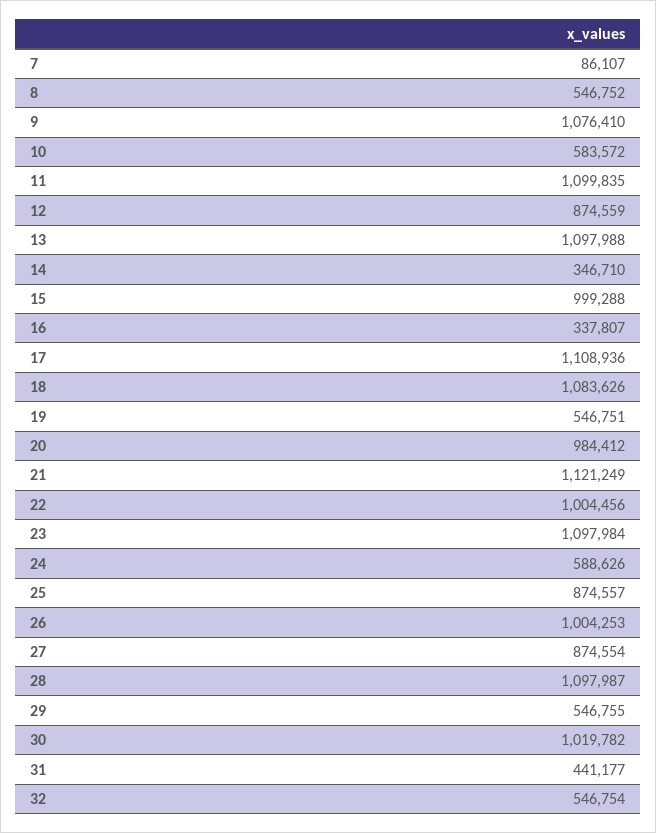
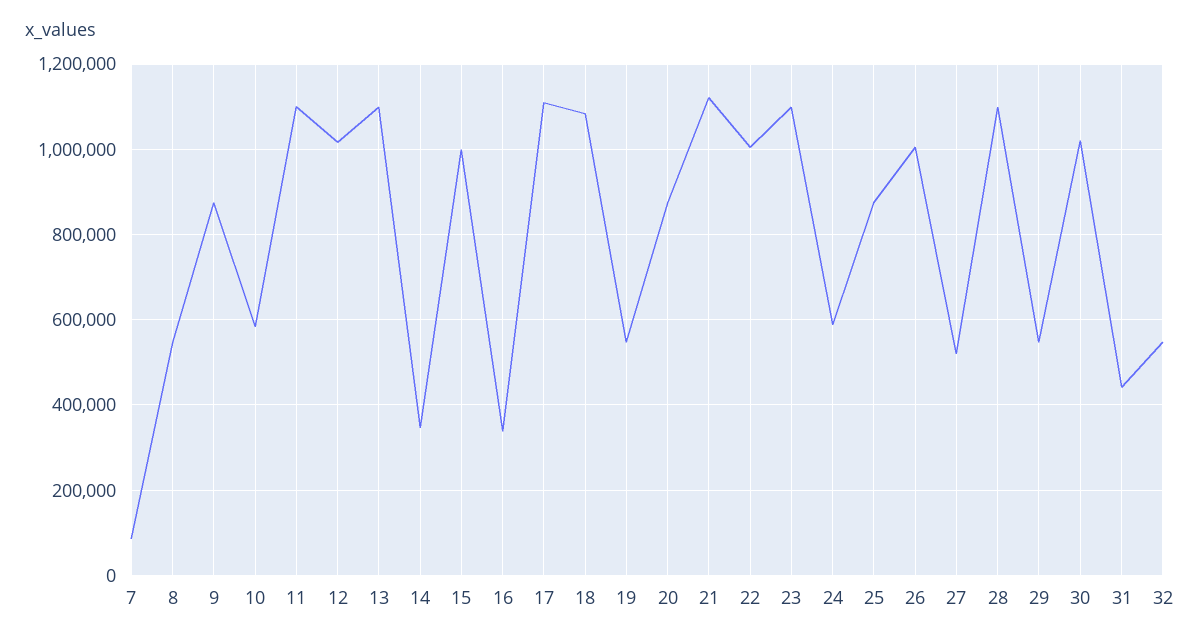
9: 1076410 -> 880000
12: 874559 -> 1020000
20: 984412 -> 880000
27: 874554 -> 520000

